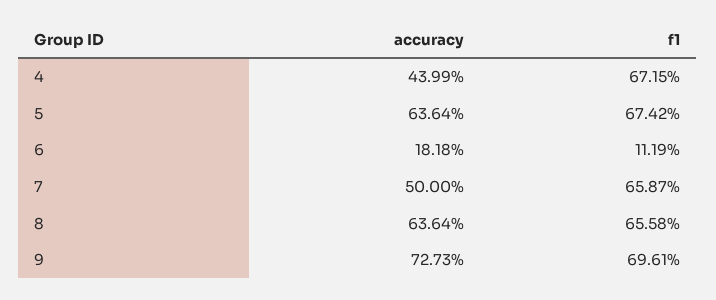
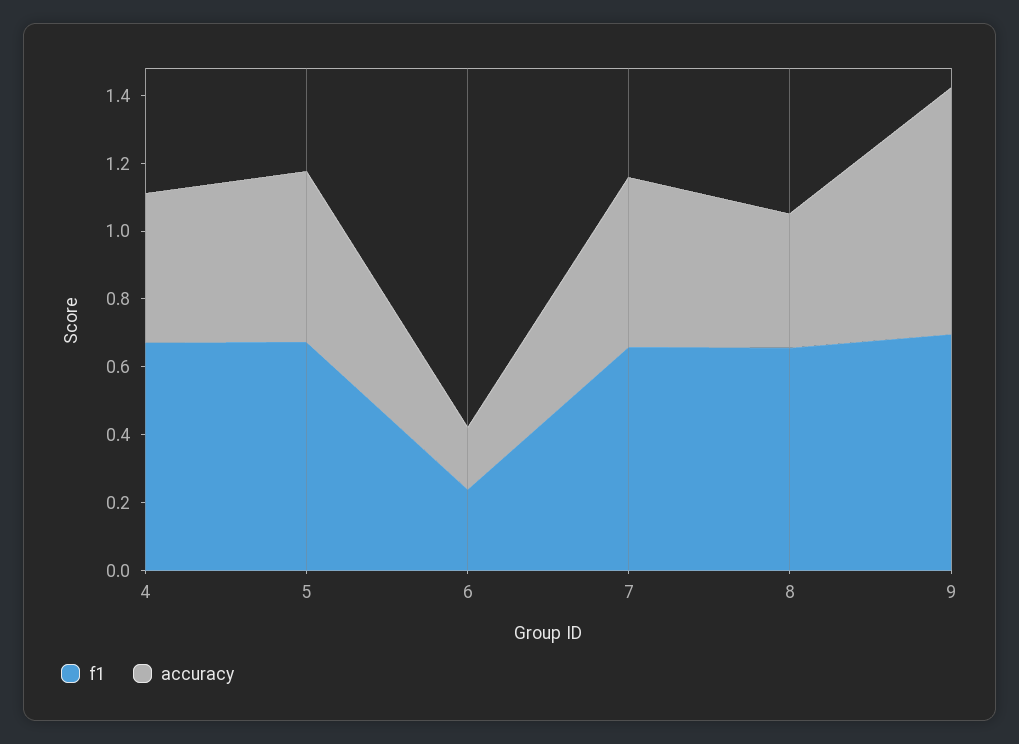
accuracy, 5: 0.6364 -> 0.5
f1, 6: 0.1119 -> 0.25
accuracy, 8: 0.6364 -> 0.4

